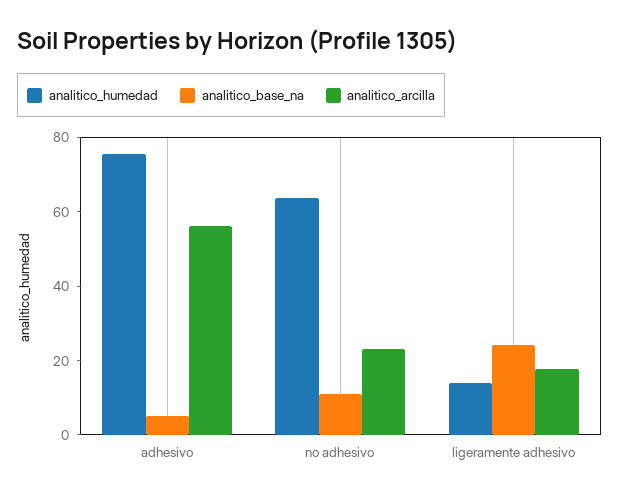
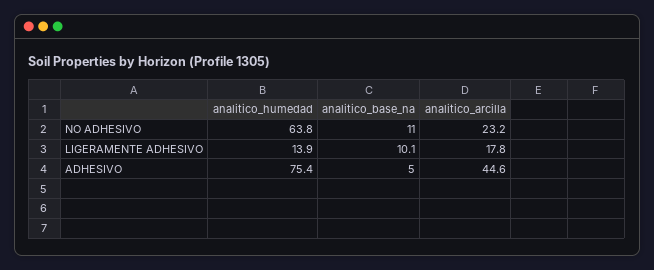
analitico_arcilla, adhesivo: 55 -> 44.6
analitico_base_na, ligeramente adhesivo: 25 -> 10.1

